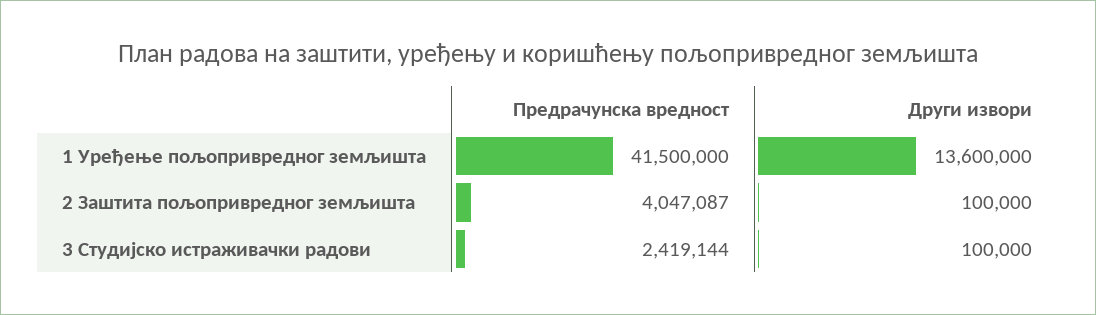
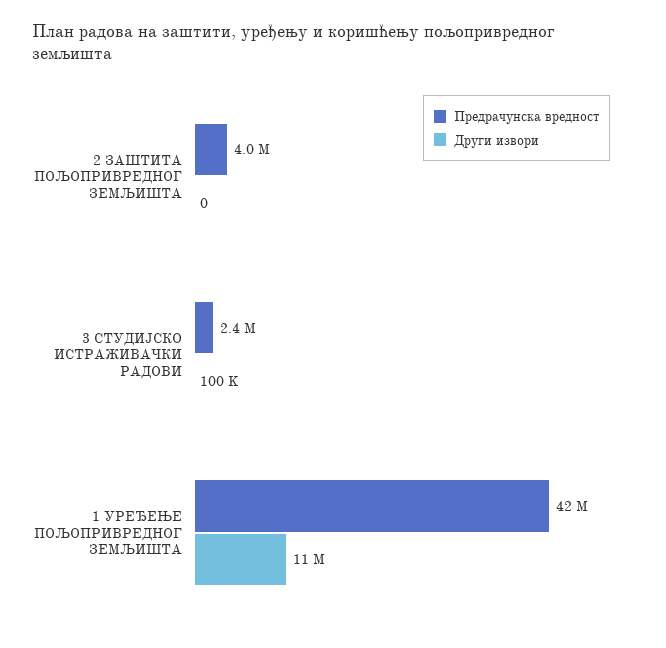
Други извори, 1 Уређење пољопривредног земљишта: 13600000 -> 11000000
Други извори, 2 Заштита пољопривредног земљишта: 100000 -> 0

